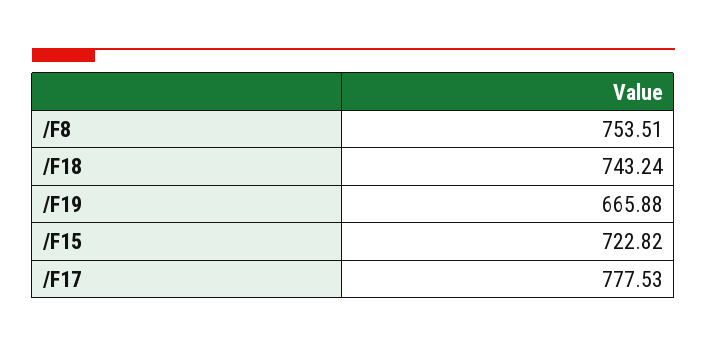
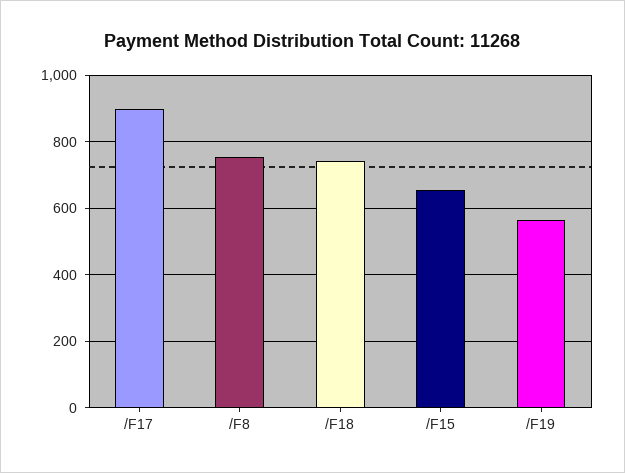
/F19: 665.88 -> 560
/F15: 722.82 -> 660
/F17: 777.53 -> 900

